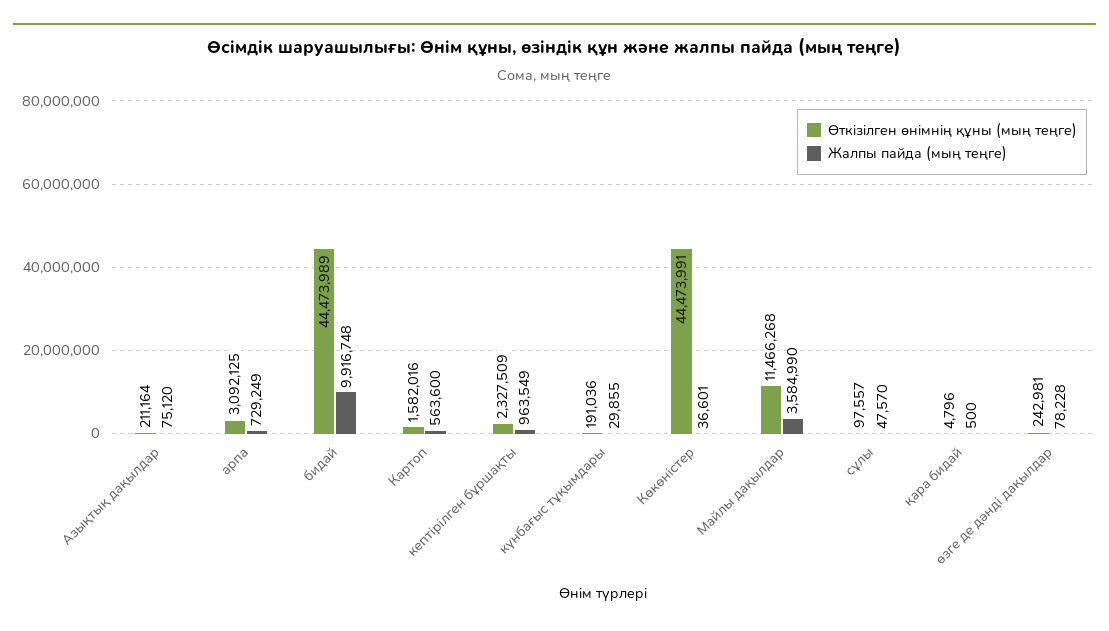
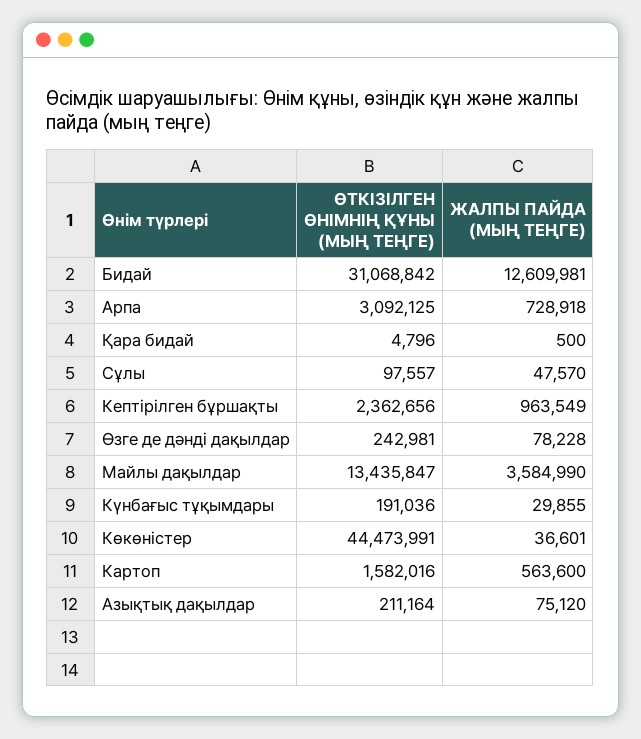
Жалпы пайда (мың теңге), арпа: 729249 -> 728918
Өткізілген өнімнің құны (мың теңге), бидай: 44473989 -> 31068842
Жалпы пайда (мың теңге), бидай: 9916748 -> 12609981
Өткізілген өнімнің құны (мың теңге), кептірілген бұршақты: 2327509 -> 2362656
Өткізілген өнімнің құны (мың теңге), Майлы дақылдар: 11466268 -> 13435847

